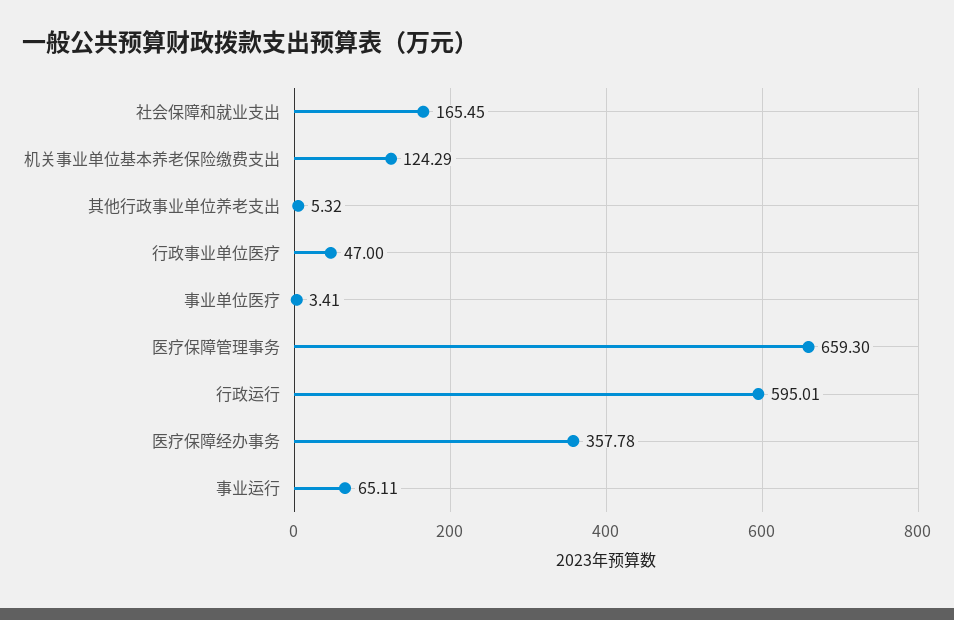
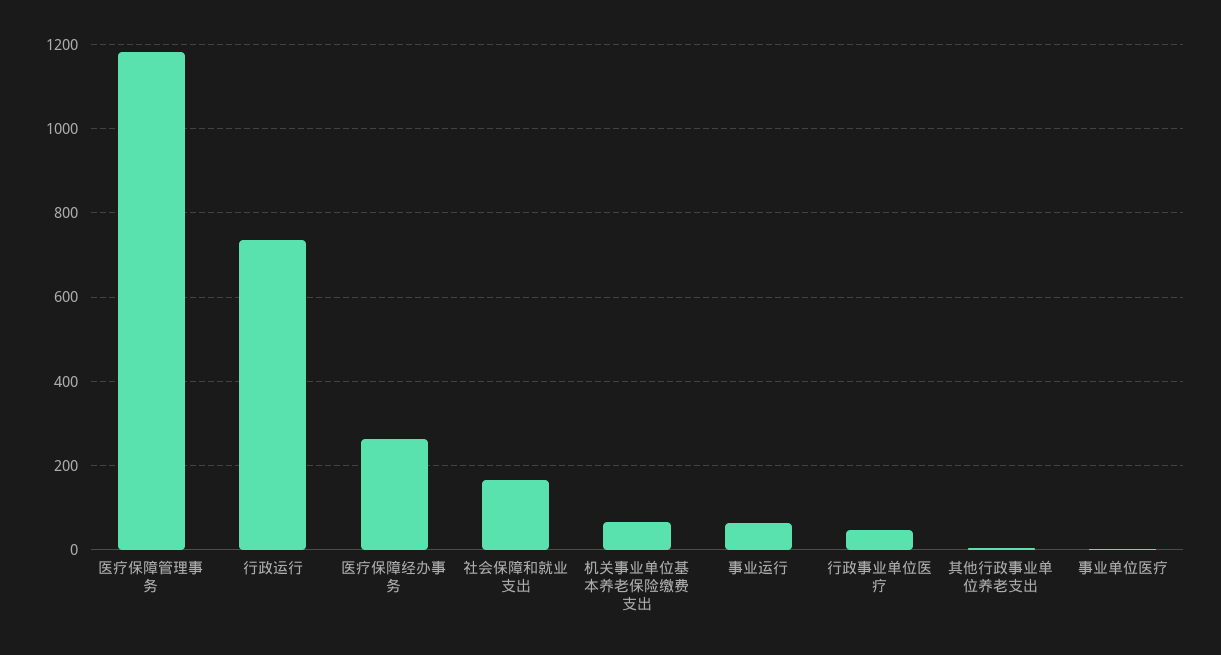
机关事业单位基本养老保险缴费支出: 124.29 -> 60
医疗保障管理事务: 659.3 -> 1180
行政运行: 595.01 -> 740
医疗保障经办事务: 357.78 -> 260

